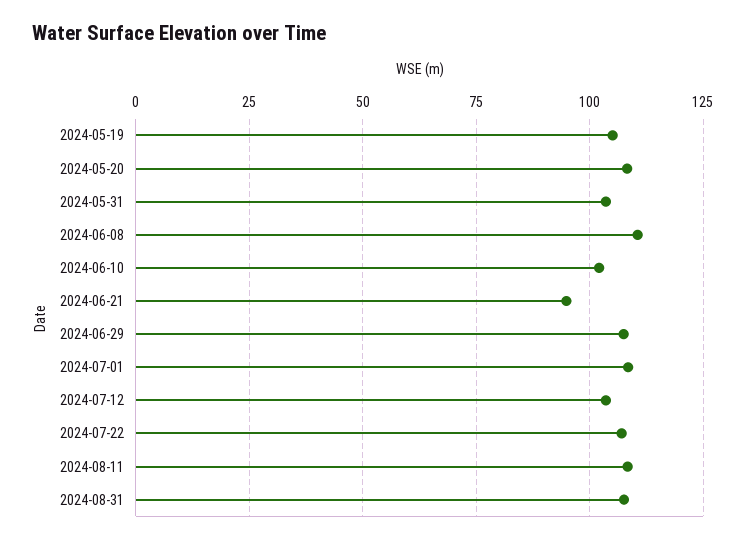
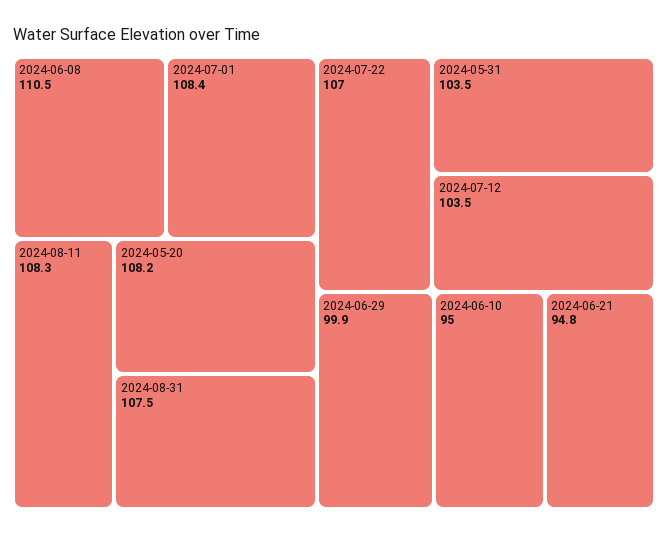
2024-05-19: 105 -> none
2024-06-10: 102.5 -> 95
2024-06-29: 107.5 -> 99.9

